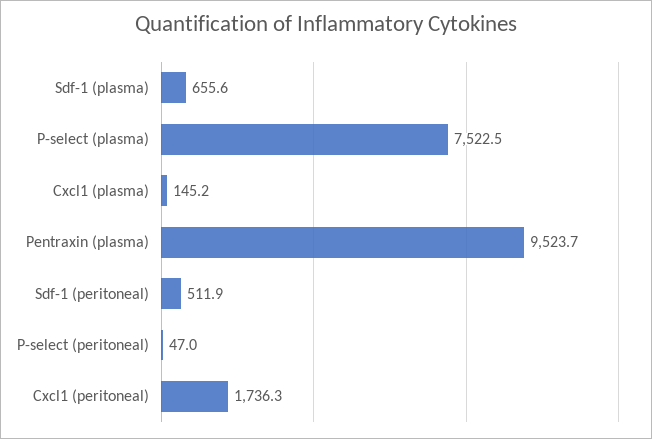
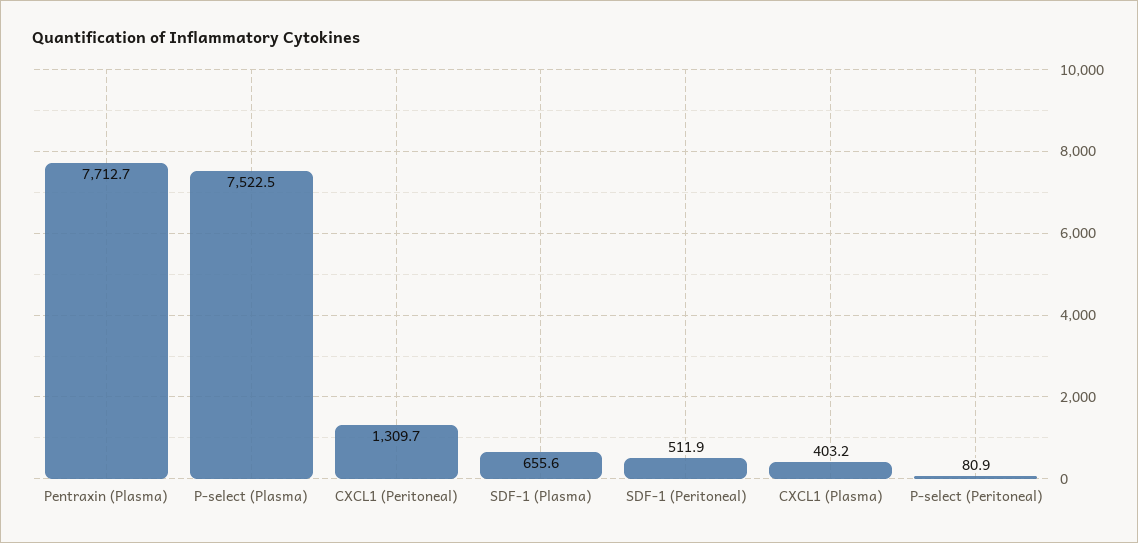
Cxcl1 (plasma): 145.2 -> 403.2
Pentraxin (plasma): 9523.7 -> 7712.7
P-select (peritoneal): 47 -> 80.9
Cxcl1 (peritoneal): 1736.3 -> 1309.7

